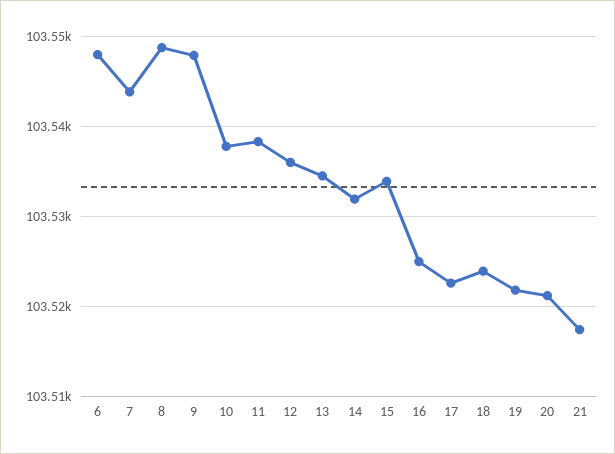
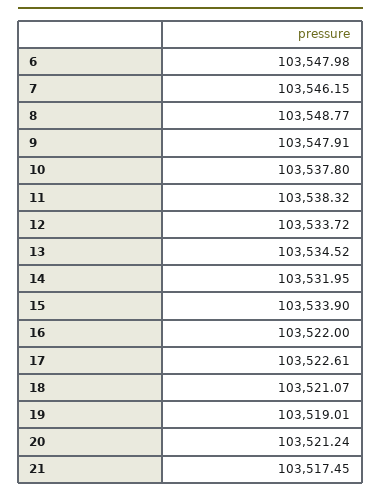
7: 103544 -> 103546.15
12: 103536 -> 103533.72
16: 103525 -> 103522
18: 103524 -> 103521.07
19: 103522 -> 103519.01

